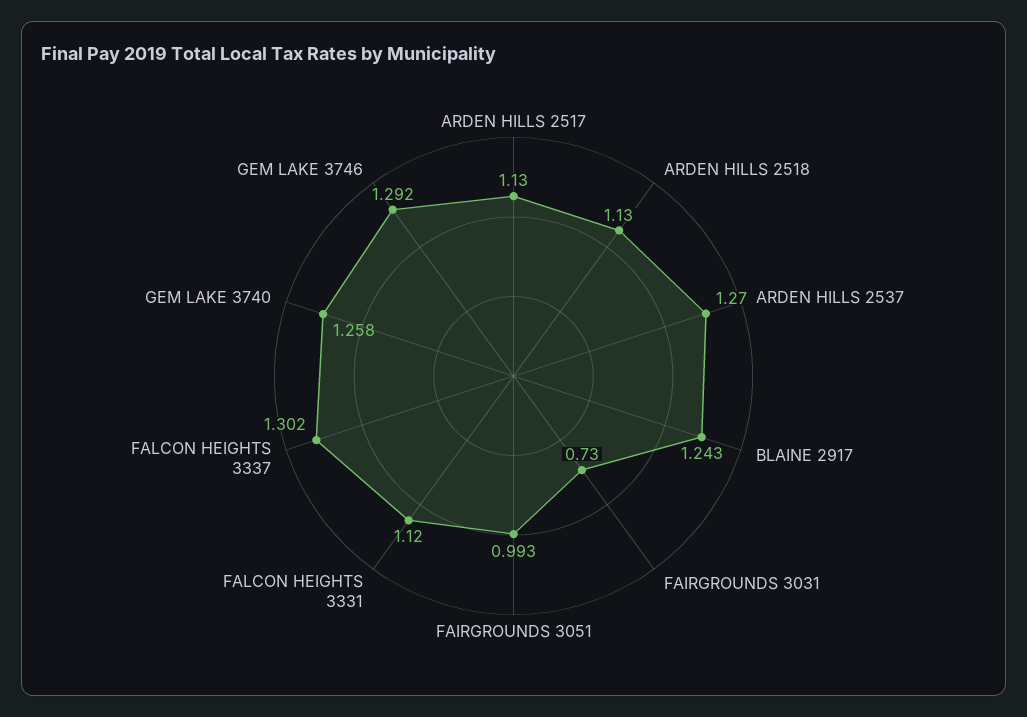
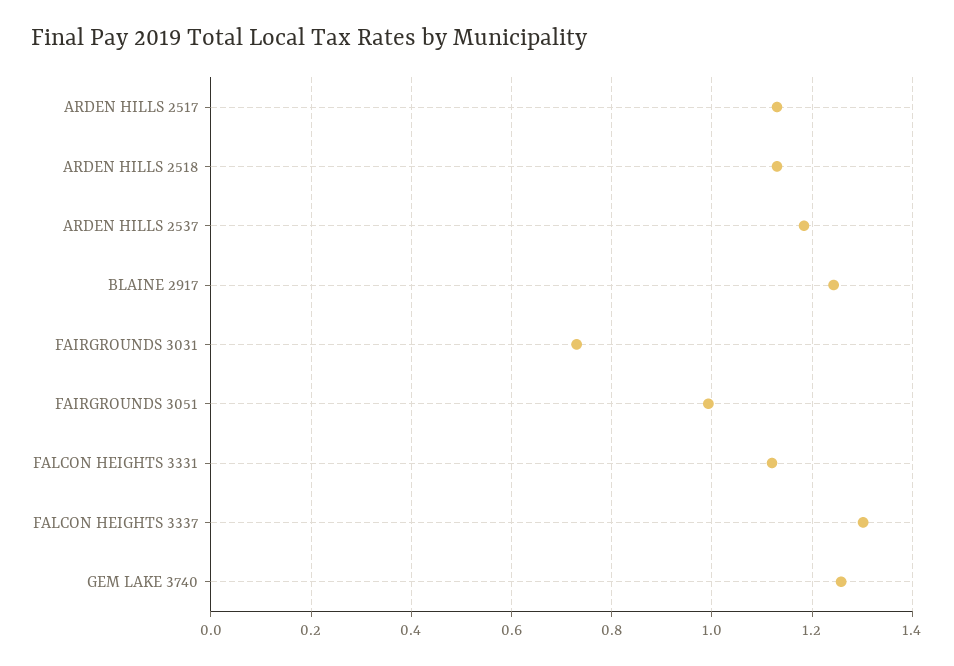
ARDEN HILLS 2537: 1.27 -> 1.18
GEM LAKE 3746: 1.292 -> none

